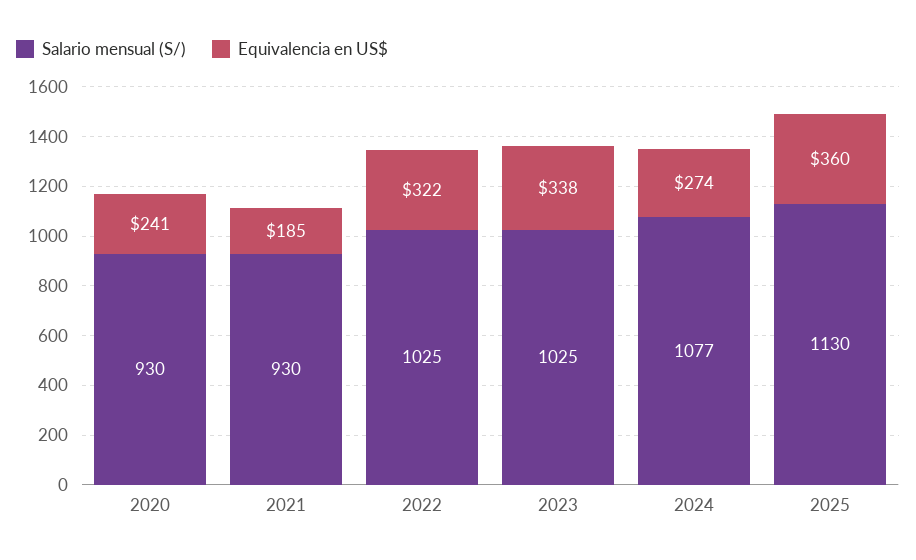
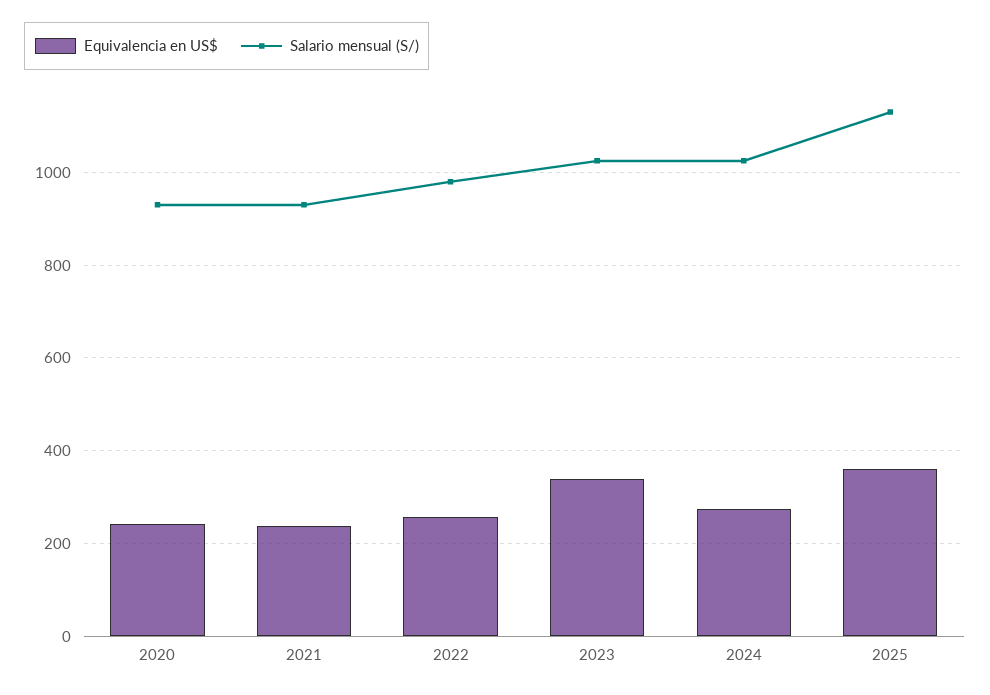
Equivalencia en US$, 2021: 185 -> 240
Salario mensual (S/), 2022: 1025 -> 980
Equivalencia en US$, 2022: 322 -> 260
Salario mensual (S/), 2024: 1077 -> 1020

